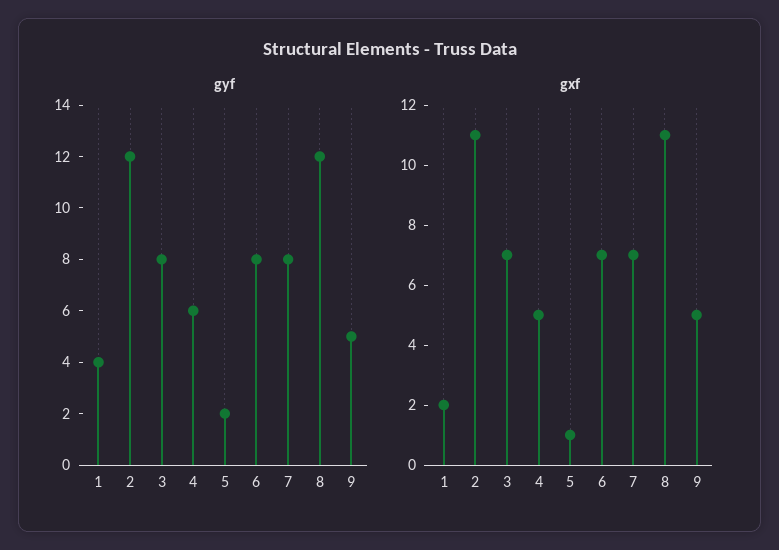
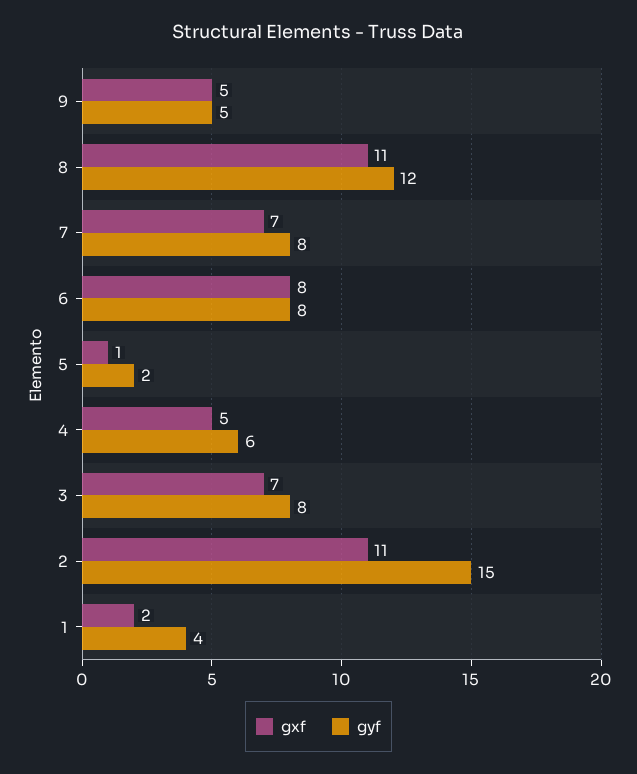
gyf, 2: 12 -> 15
gxf, 6: 7 -> 8

